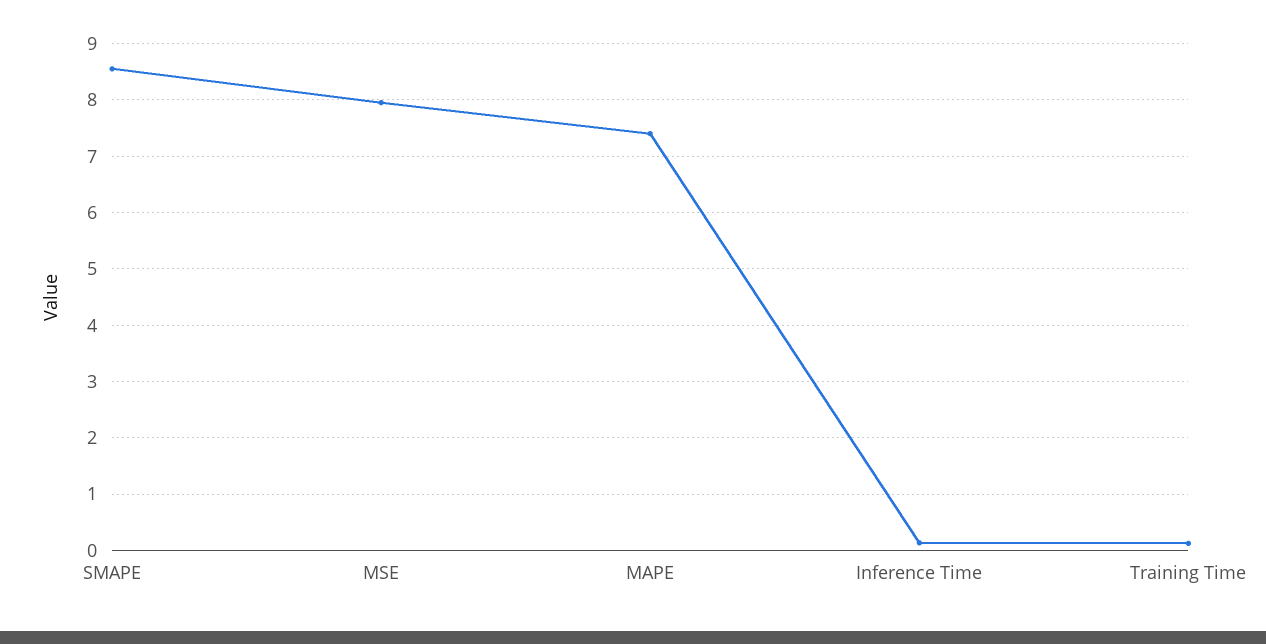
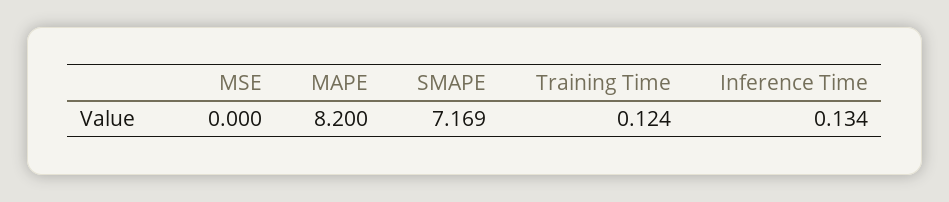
SMAPE: 8.6 -> 7.169
MSE: 8 -> 0
MAPE: 7.4 -> 8.2

